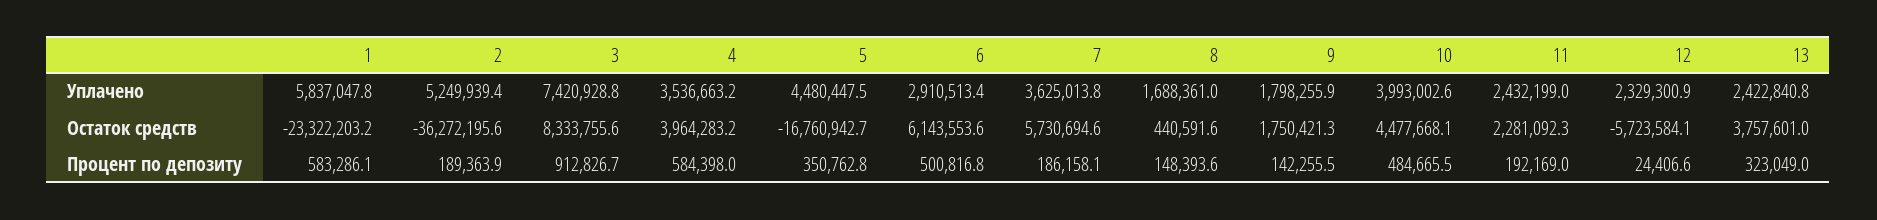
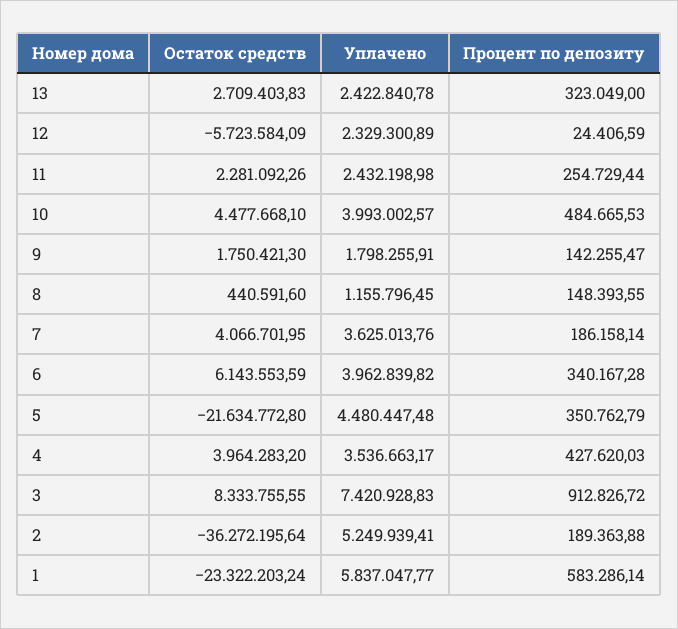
6, Уплачено: 2910513.4 -> 3962839.82
8, Уплачено: 1688361 -> 1155796.45
5, Остаток средств: -16760942.7 -> -21634772.8
7, Остаток средств: 5730694.6 -> 4066701.95
13, Остаток средств: 3757601 -> 2709403.83
4, Процент по депозиту: 584398 -> 427620.03
6, Процент по депозиту: 500816.8 -> 340167.28
11, Процент по депозиту: 192169 -> 254729.44

